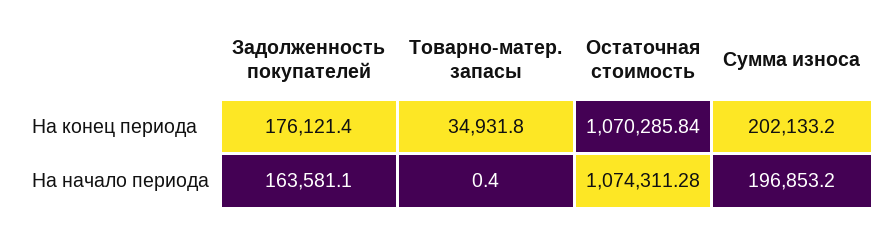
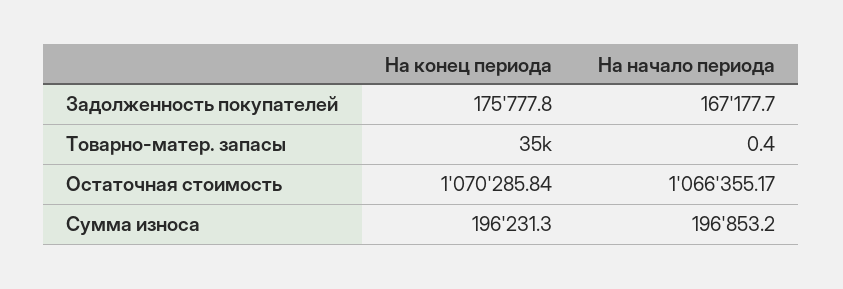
Задолженность покупателей, На конец периода: 176121.4 -> 175777.8
Сумма износа, На конец периода: 202133.2 -> 196231.3
Задолженность покупателей, На начало периода: 163581.1 -> 167177.7
Остаточная стоимость, На начало периода: 1074311.28 -> 1066355.17

